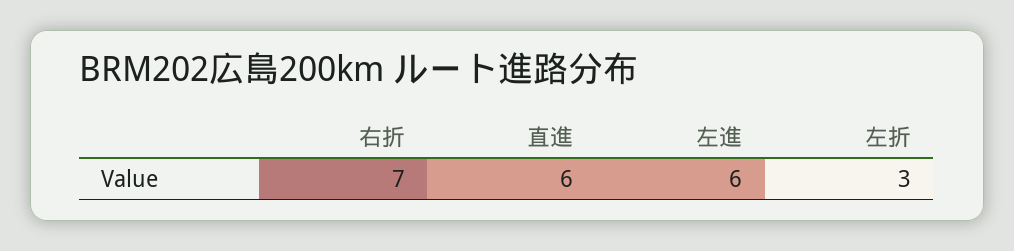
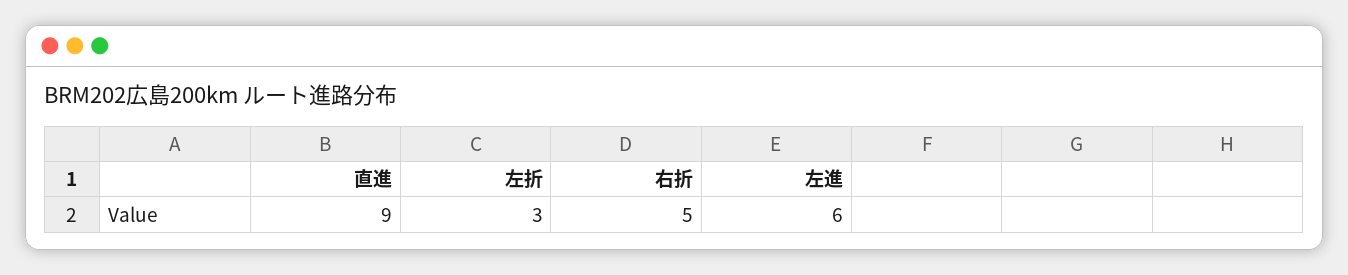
右折: 7 -> 5
直進: 6 -> 9

